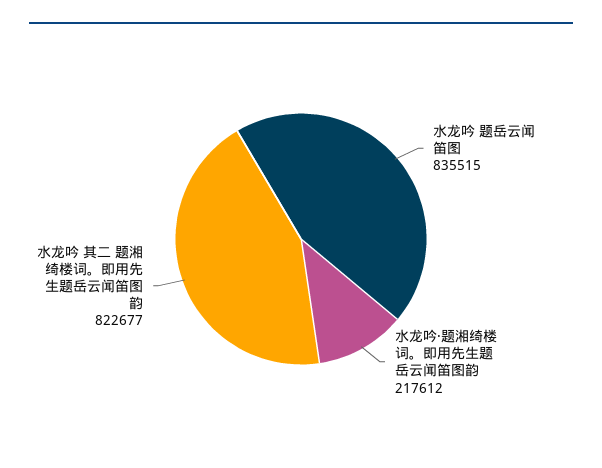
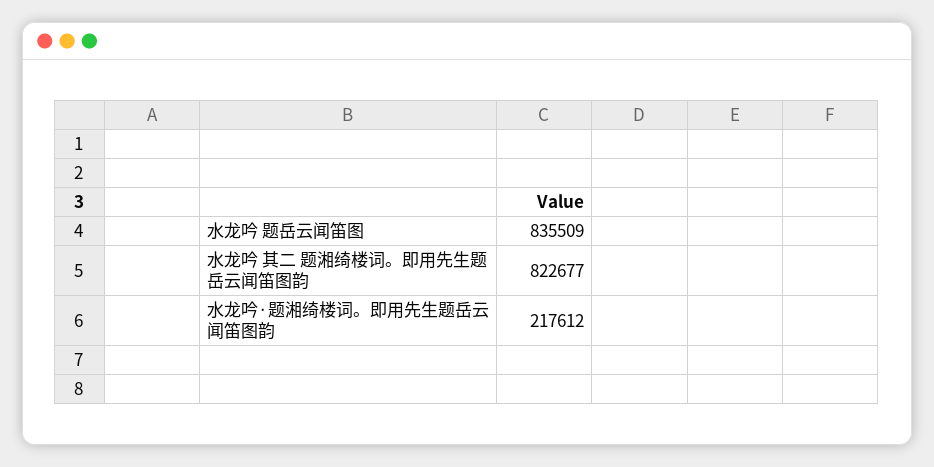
水龙吟 题岳云闻笛图: 835515 -> 835509

